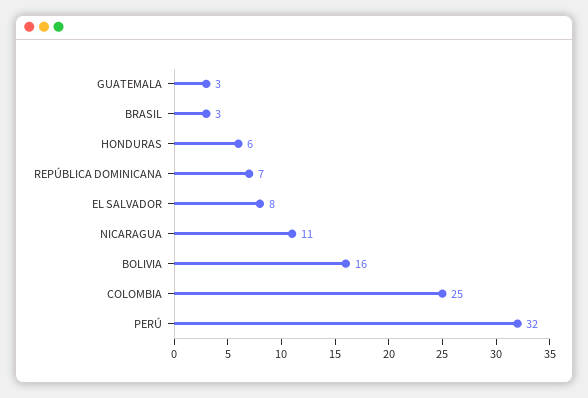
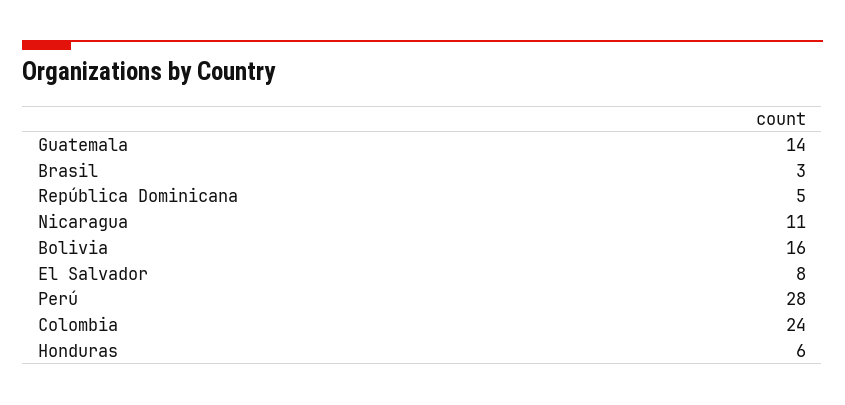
GUATEMALA: 3 -> 14
REPÚBLICA DOMINICANA: 7 -> 5
COLOMBIA: 25 -> 24
PERÚ: 32 -> 28

